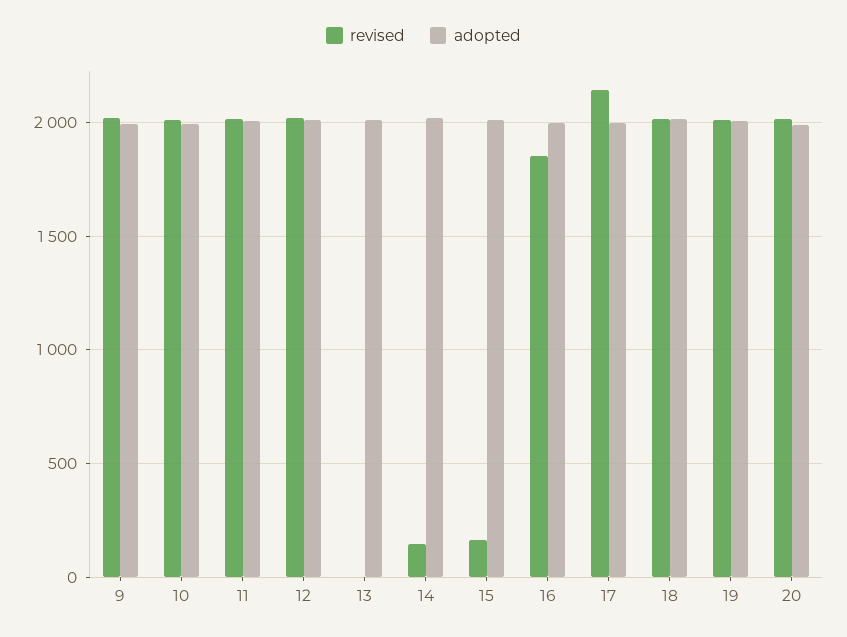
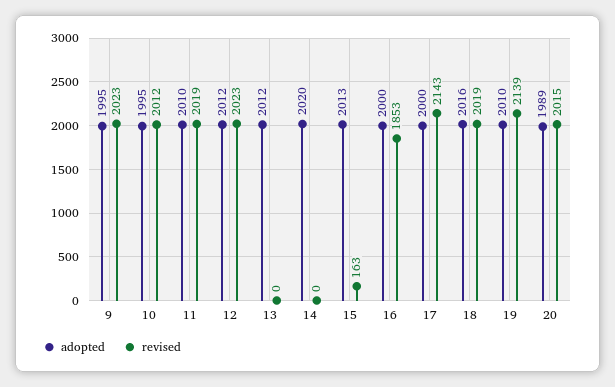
revised, 14: 150 -> 0
revised, 19: 2000 -> 2139

